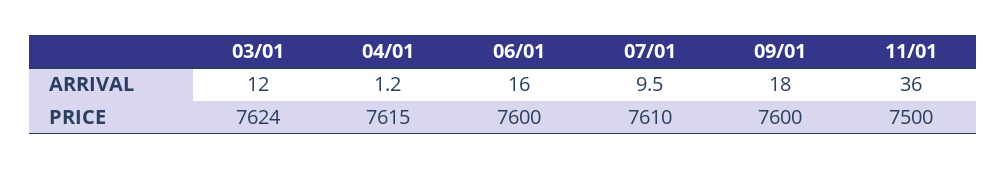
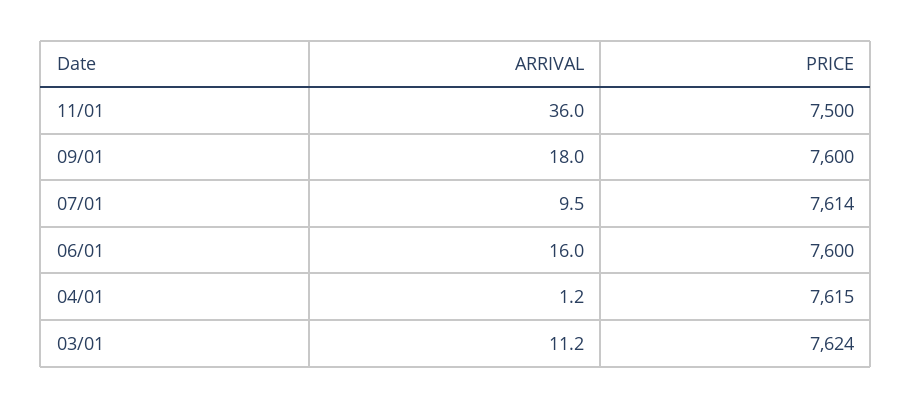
03/01, ARRIVAL: 12 -> 11.2
07/01, PRICE: 7610 -> 7614

